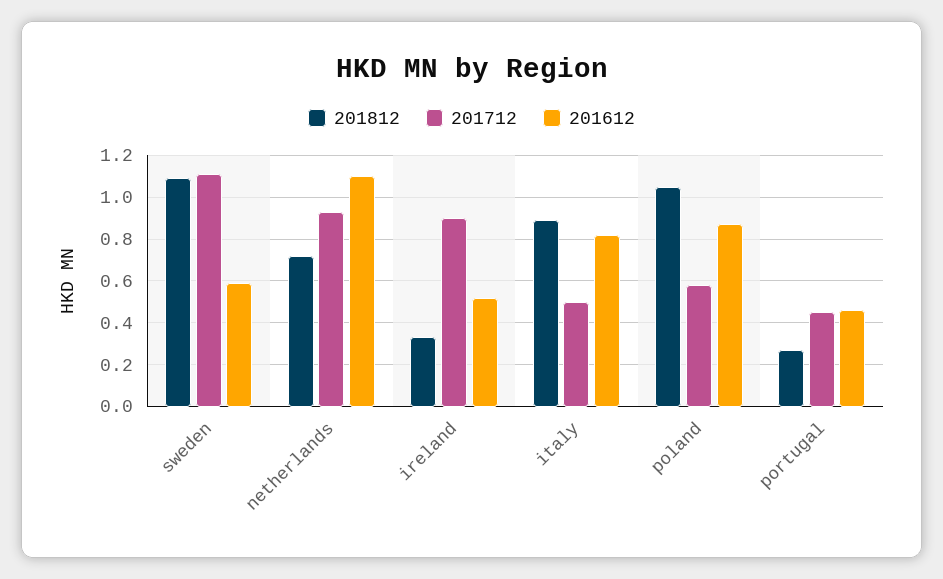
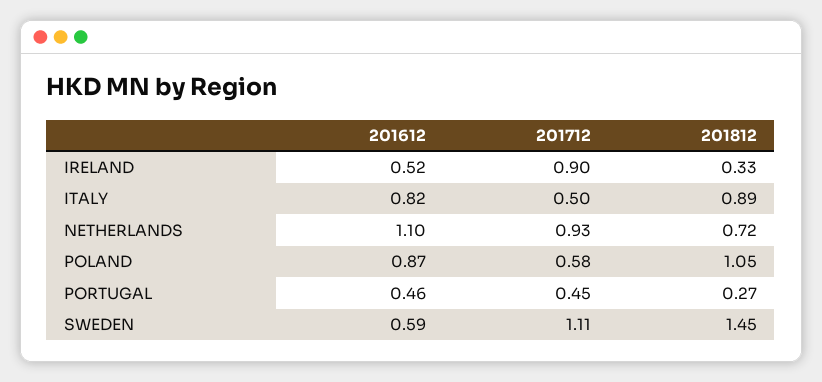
201812, sweden: 1.1 -> 1.45

